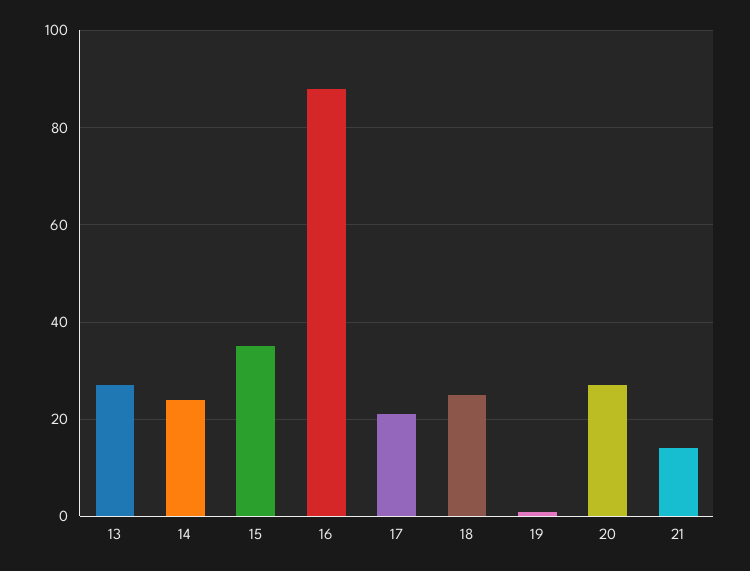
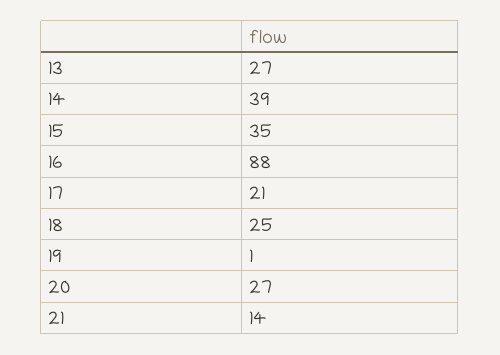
14: 25 -> 39

